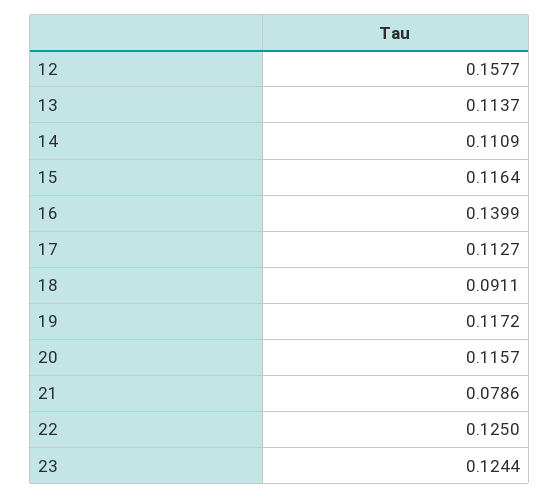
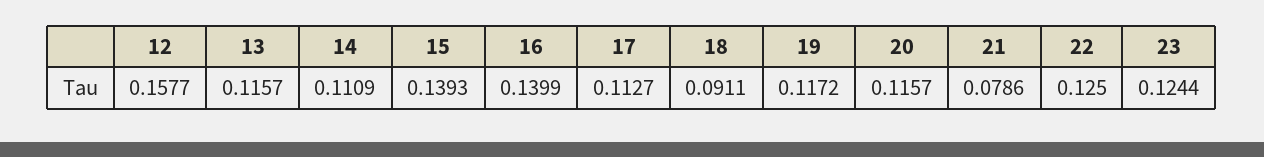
13: 0.1137 -> 0.1157
15: 0.1164 -> 0.1393

